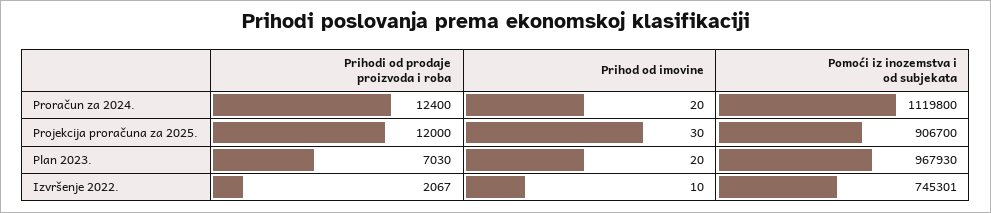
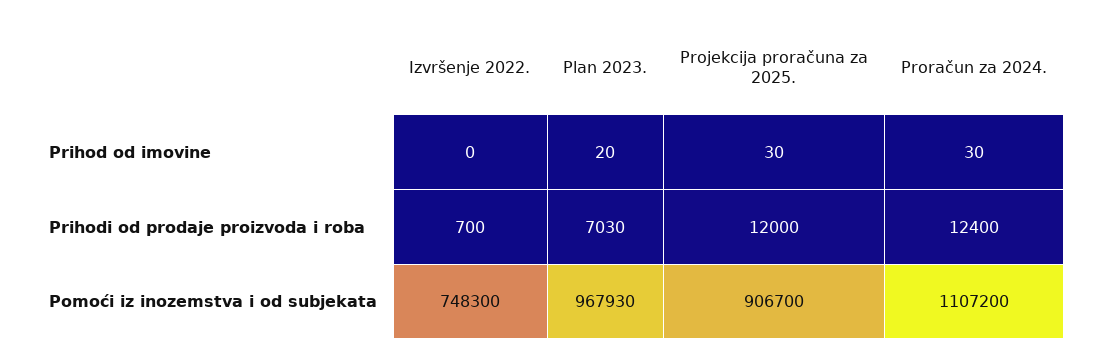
Prihod od imovine, Proračun za 2024.: 20 -> 30
Pomoći iz inozemstva i od subjekata, Proračun za 2024.: 1119800 -> 1107200
Prihodi od prodaje proizvoda i roba, Izvršenje 2022.: 2067 -> 700
Prihod od imovine, Izvršenje 2022.: 10 -> 0
Pomoći iz inozemstva i od subjekata, Izvršenje 2022.: 745301 -> 748300

